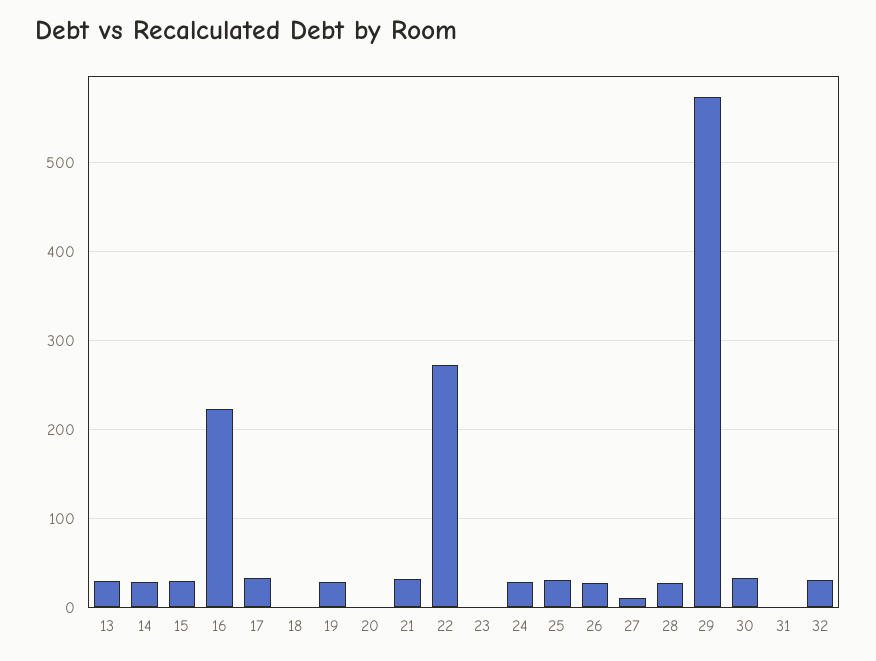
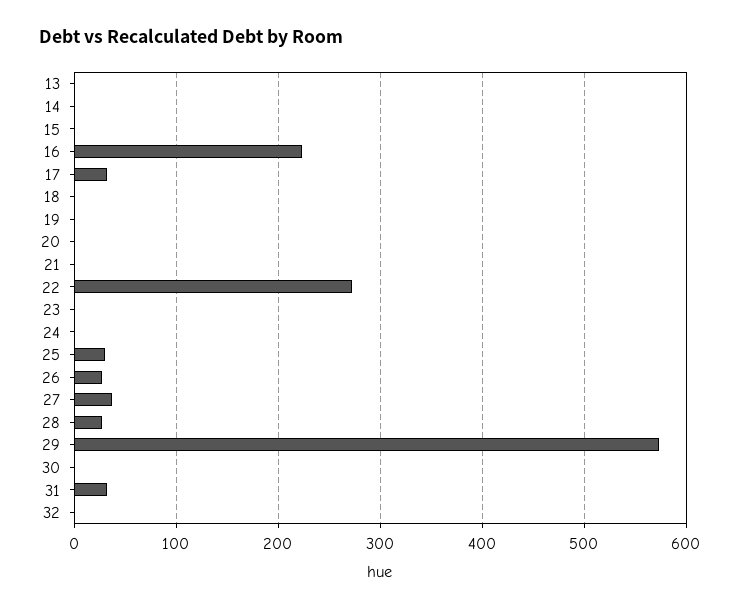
13: 30 -> 0
14: 30 -> 0
15: 30 -> 0
19: 30 -> 0
21: 30 -> 0
24: 30 -> 0
27: 10 -> 40
30: 30 -> 0
31: 0 -> 30
32: 30 -> 0

